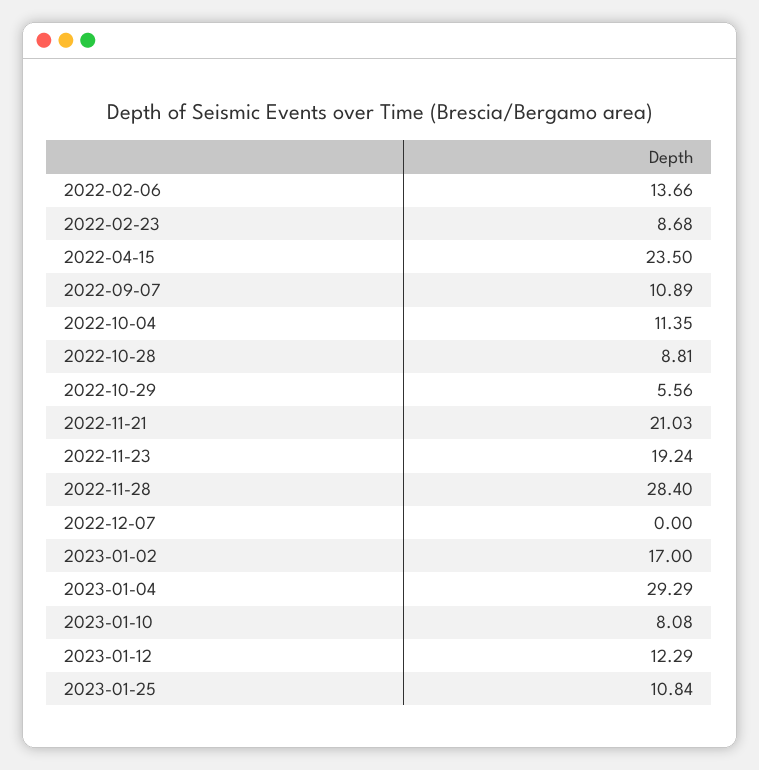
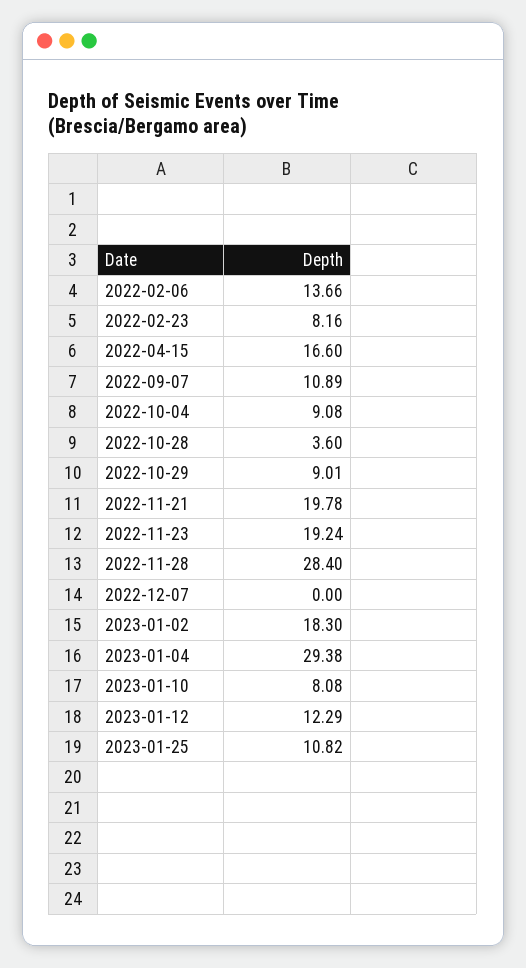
2022-02-23: 8.68 -> 8.16
2022-04-15: 23.5 -> 16.6
2022-10-04: 11.35 -> 9.08
2022-10-28: 8.81 -> 3.6
2022-10-29: 5.56 -> 9.01
2022-11-21: 21.03 -> 19.78
2023-01-02: 17 -> 18.3
2023-01-04: 29.29 -> 29.38
2023-01-25: 10.84 -> 10.82

